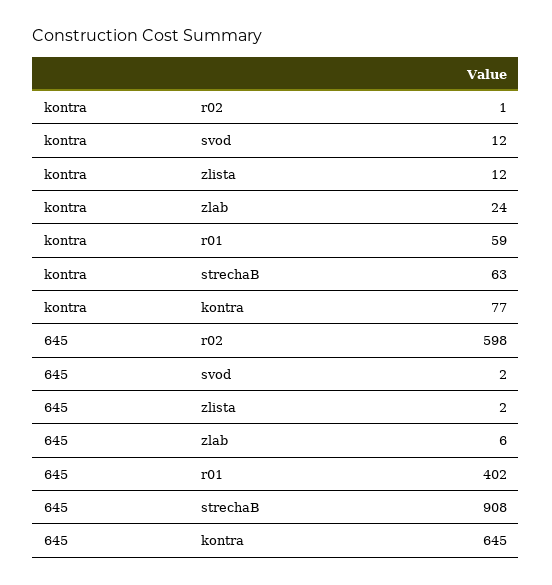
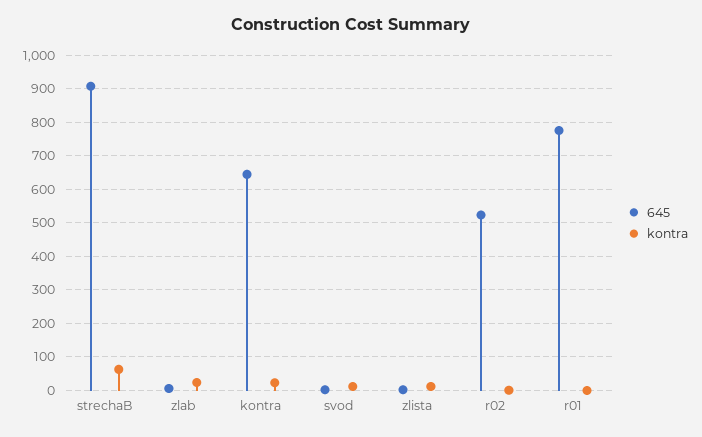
kontra, r01: 59 -> 0
kontra, kontra: 77 -> 20
645, r02: 598 -> 520
645, r01: 402 -> 780

